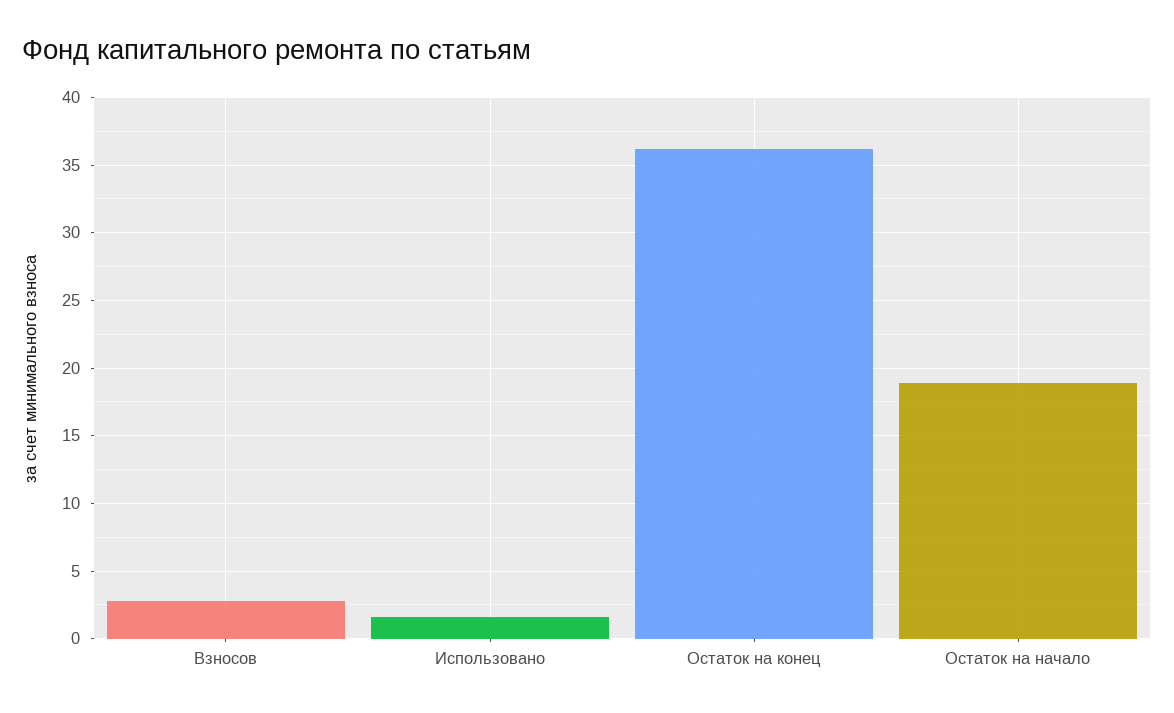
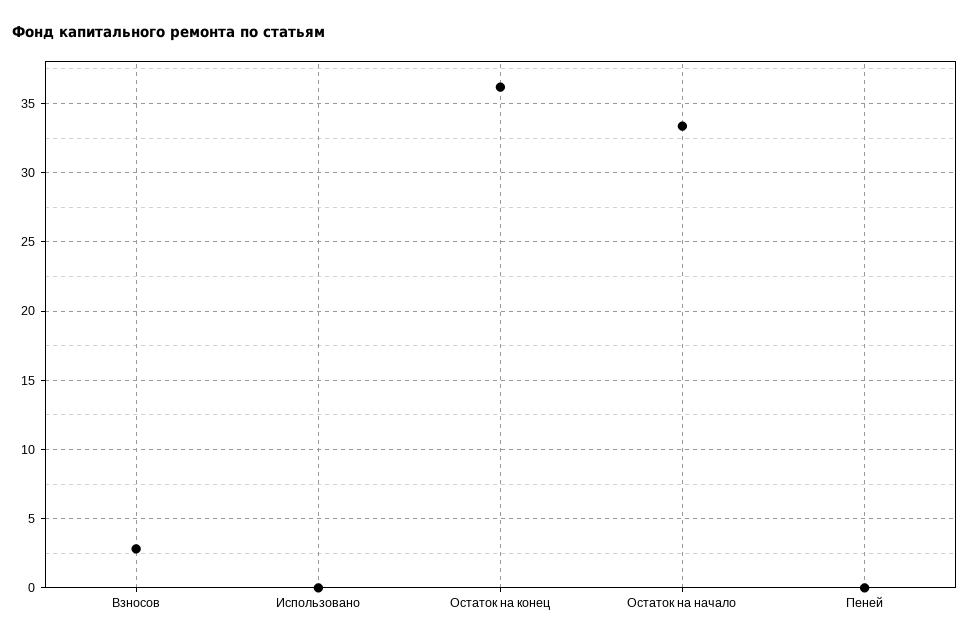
Использовано: 1.5 -> 0
Остаток на начало: 19 -> 33.5
Пеней: none -> 0

